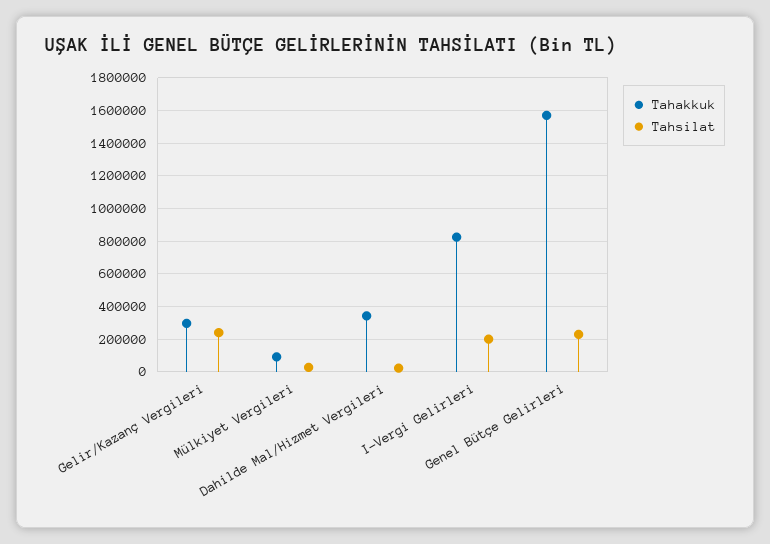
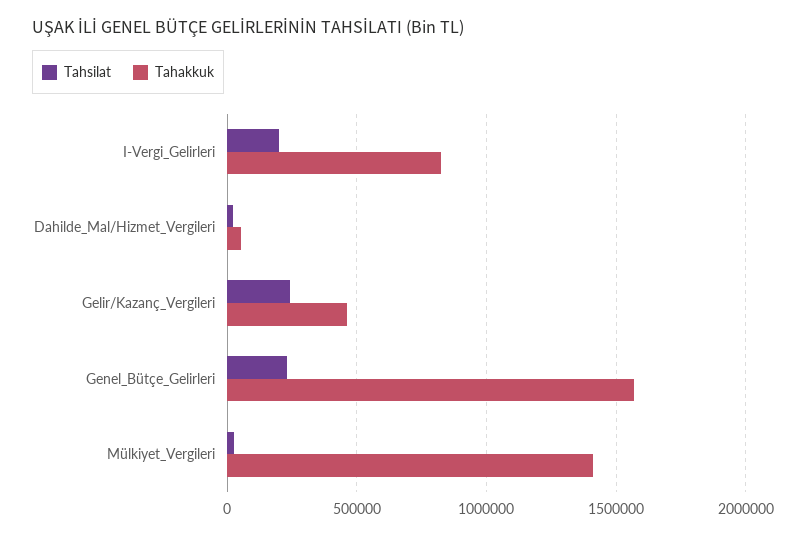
Tahakkuk, Gelir/Kazanç Vergileri: 300000 -> 450000
Tahakkuk, Mülkiyet Vergileri: 100000 -> 1400000
Tahakkuk, Dahilde Mal/Hizmet Vergileri: 350000 -> 50000

